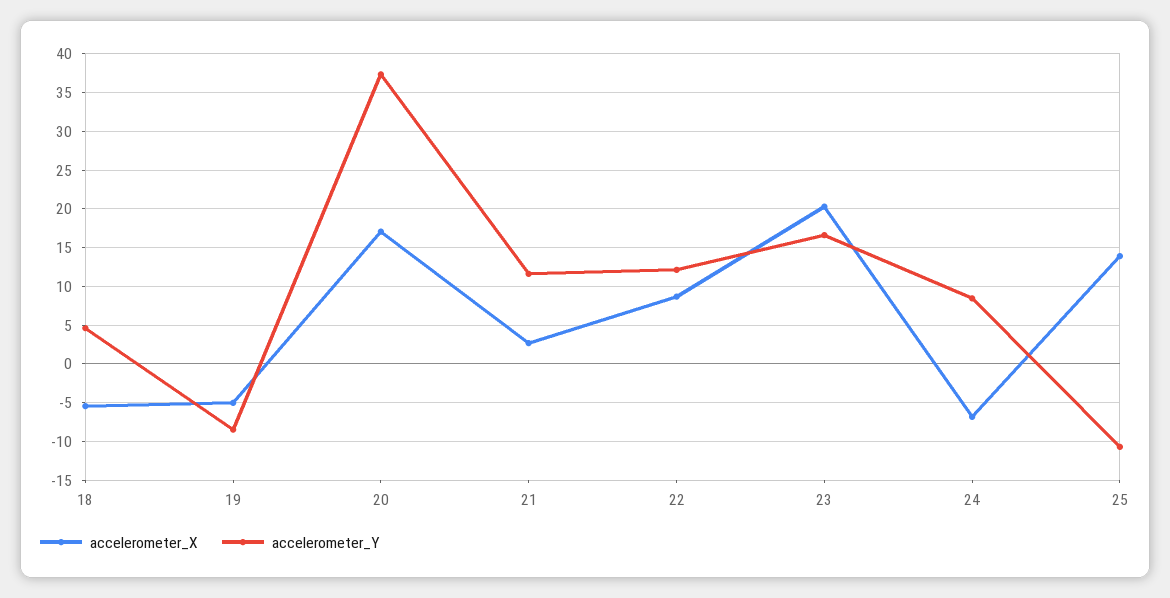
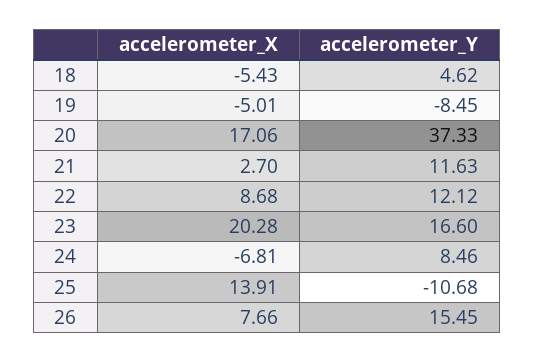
accelerometer_X, 26: none -> 7.66
accelerometer_Y, 26: none -> 15.45

